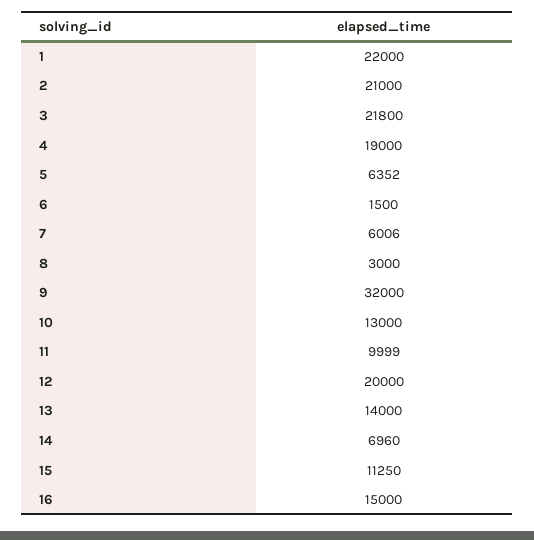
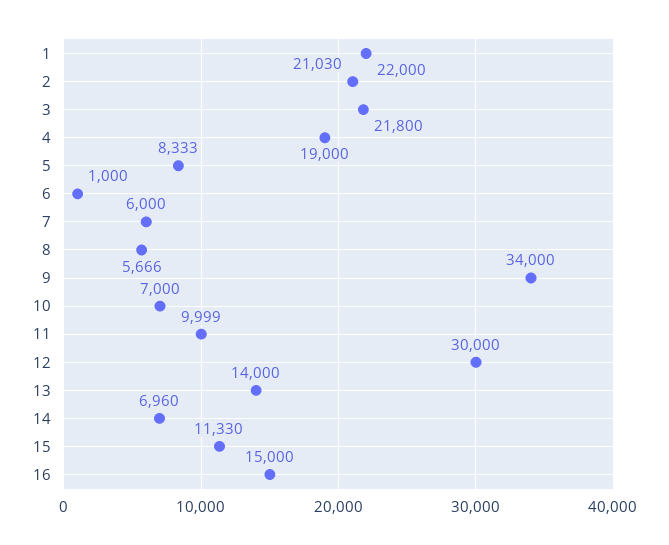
2: 21000 -> 21030
5: 6352 -> 8333
6: 1500 -> 1000
7: 6006 -> 6000
8: 3000 -> 5666
9: 32000 -> 34000
10: 13000 -> 7000
12: 20000 -> 30000
15: 11250 -> 11330

